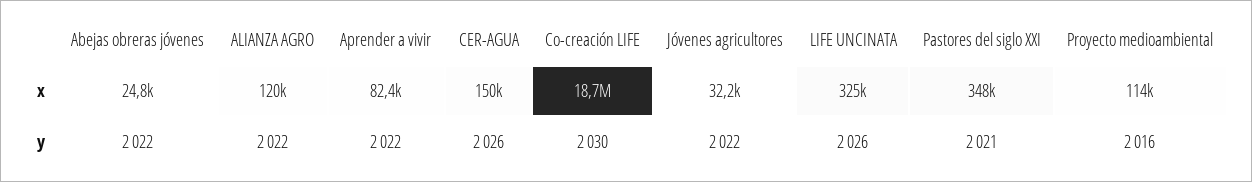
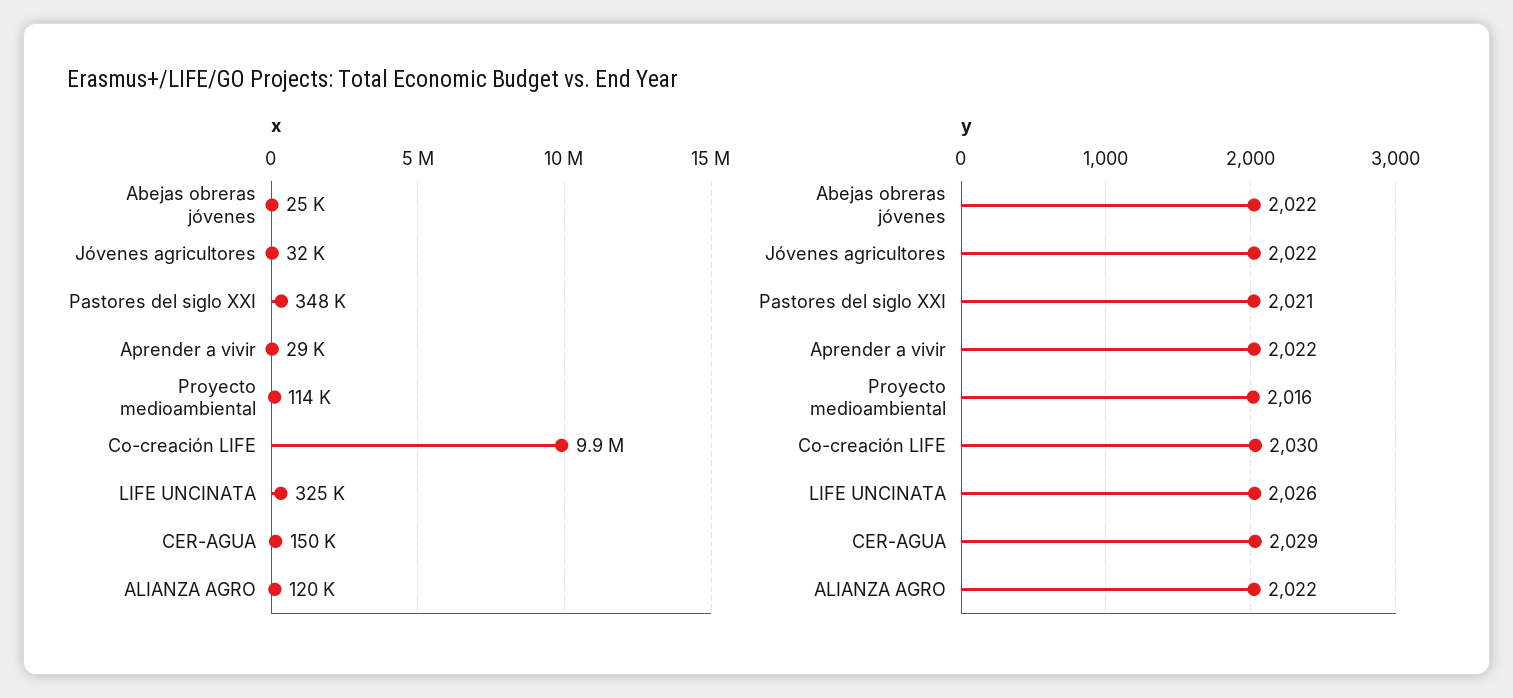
x, Aprender a vivir: 82400 -> 29000
x, Co-creación LIFE: 18700000 -> 9900000
y, CER-AGUA: 2026 -> 2029

